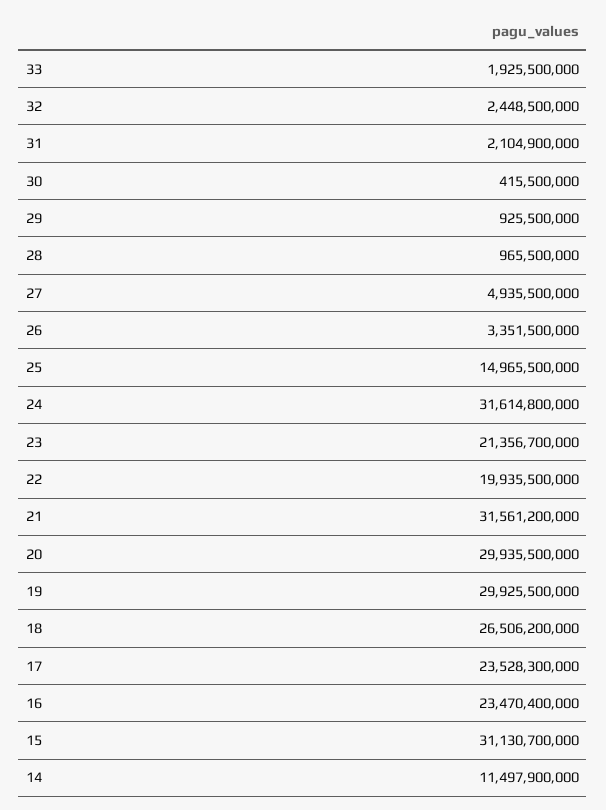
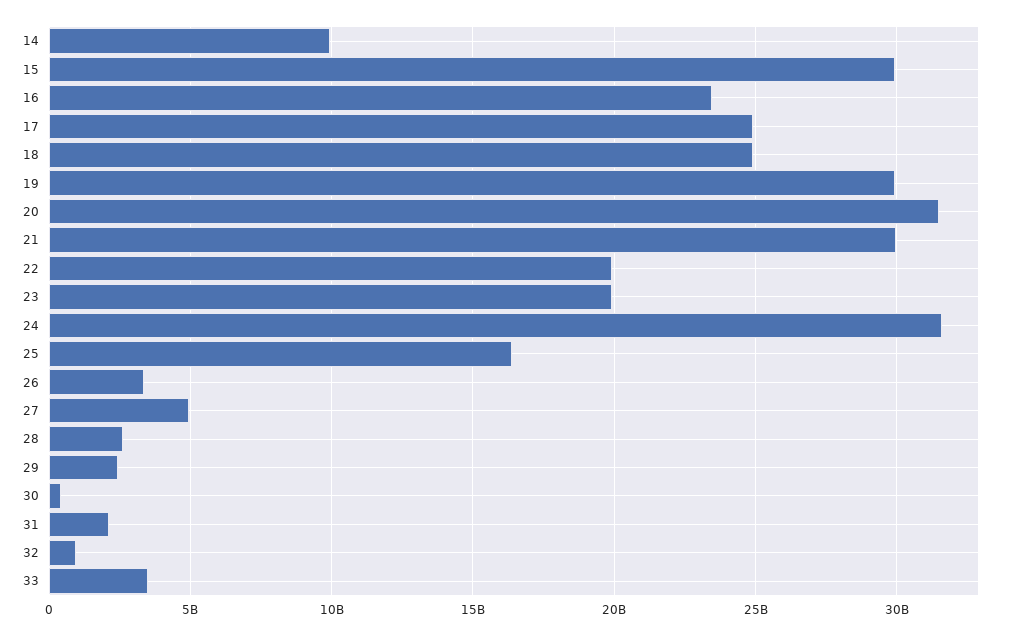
33: 1925500000 -> 3500000000
32: 2448500000 -> 1000000000
29: 925500000 -> 2500000000
28: 965500000 -> 2500000000
25: 14965500000 -> 16500000000
23: 21356700000 -> 20000000000
21: 31561200000 -> 30000000000
20: 29935500000 -> 31500000000
18: 26506200000 -> 25000000000
17: 23528300000 -> 25000000000
15: 31130700000 -> 30000000000
14: 11497900000 -> 10000000000

